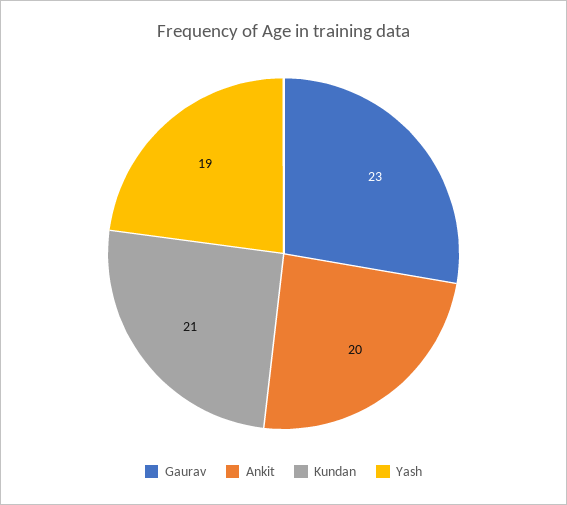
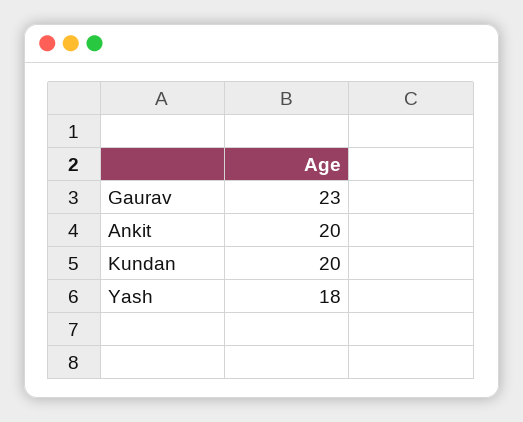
Kundan: 21 -> 20
Yash: 19 -> 18

